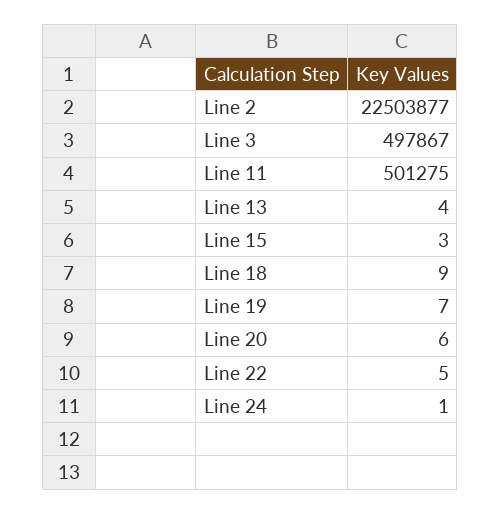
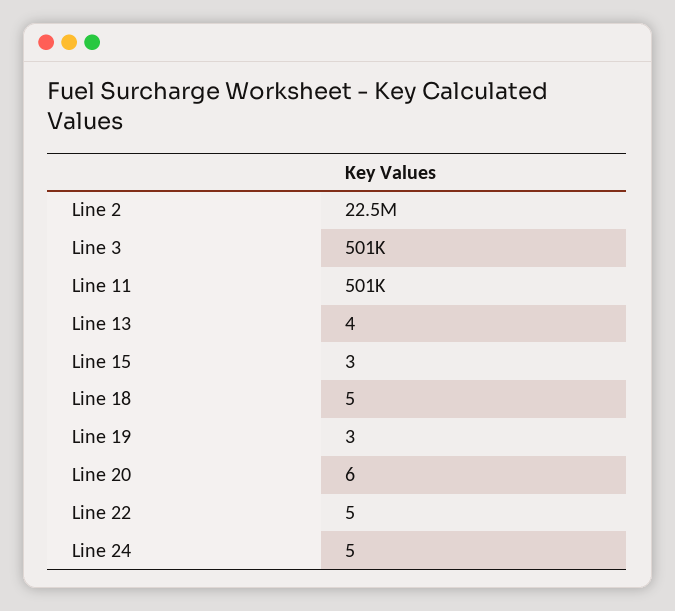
Line 3: 497867 -> 501000
Line 18: 9 -> 5
Line 19: 7 -> 3
Line 24: 1 -> 5

